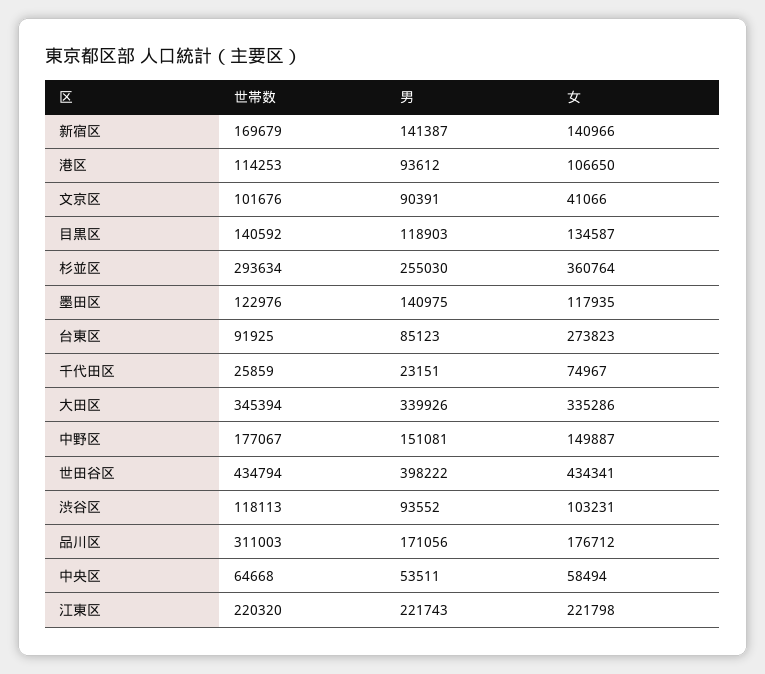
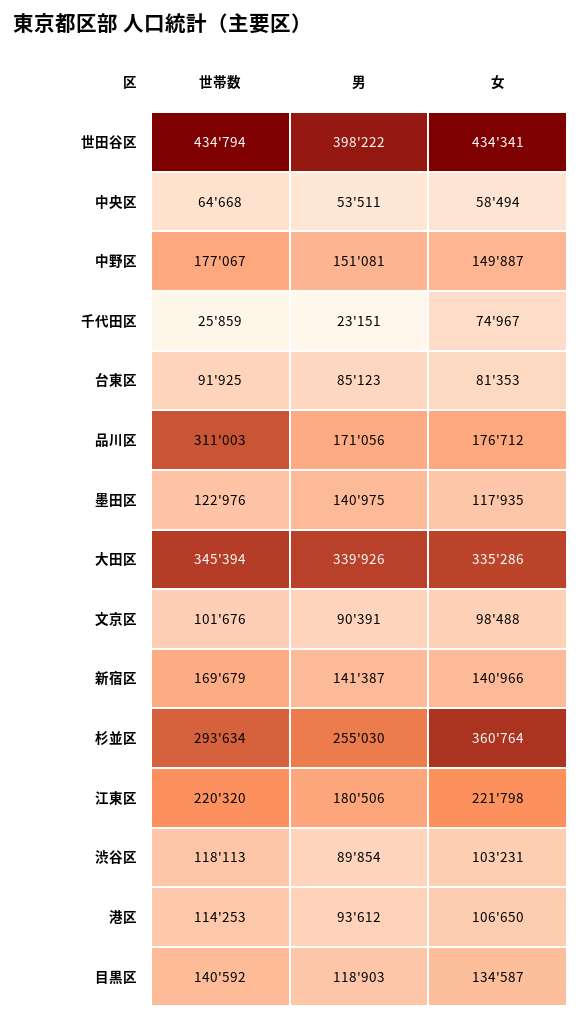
女, 文京区: 41066 -> 98488
女, 台東区: 273823 -> 81353
男, 渋谷区: 93552 -> 89854
男, 江東区: 221743 -> 180506

